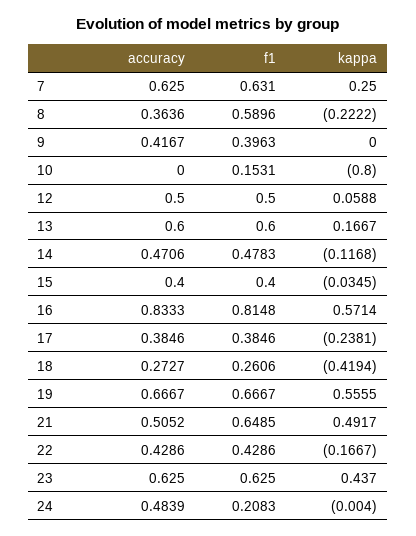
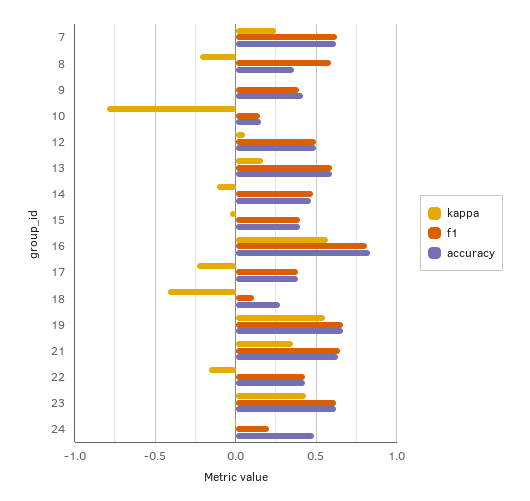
accuracy, 10: 0 -> 0.15
f1, 18: 0.2606 -> 0.1
accuracy, 21: 0.5052 -> 0.65
kappa, 21: 0.4917 -> 0.35

